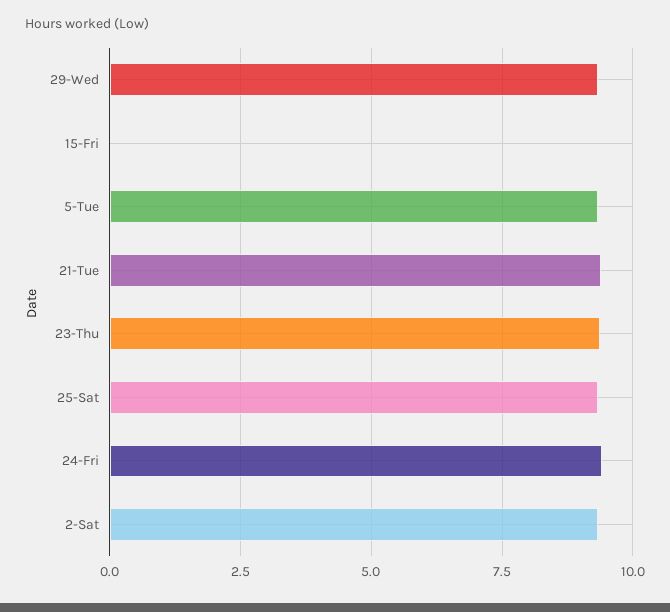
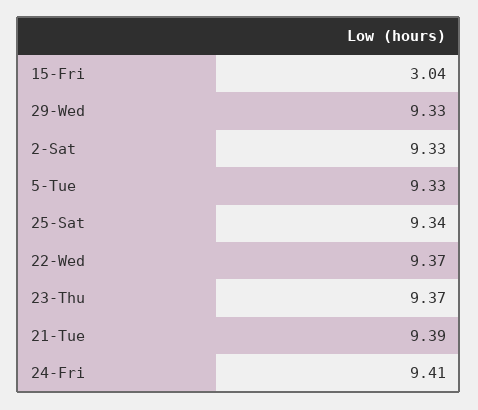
15-Fri: 0 -> 3.04
22-Wed: none -> 9.37

